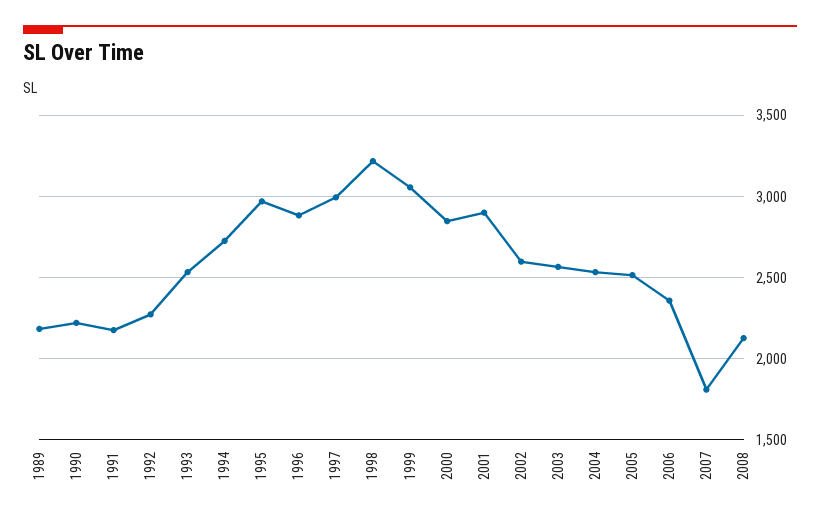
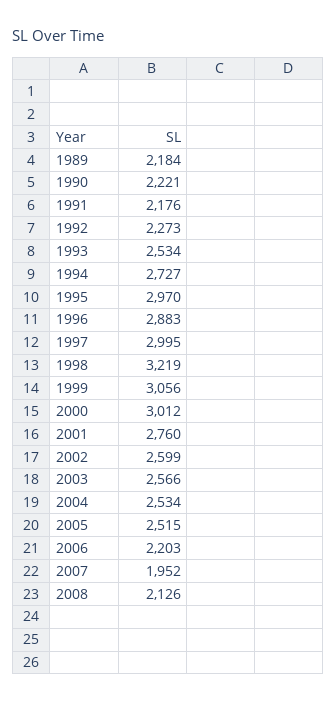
2000: 2850 -> 3012
2001: 2900 -> 2760
2006: 2350 -> 2203
2007: 1800 -> 1952

